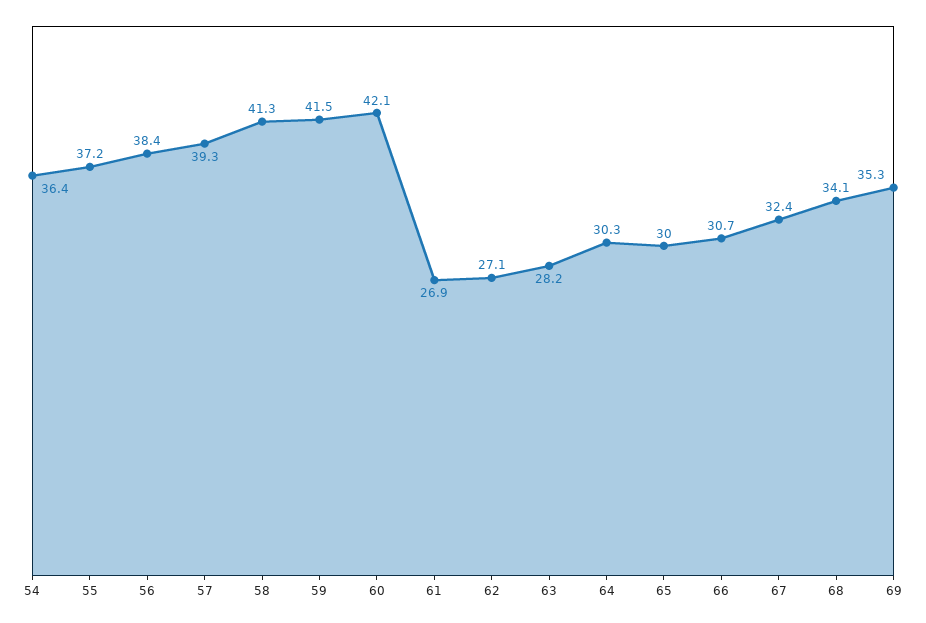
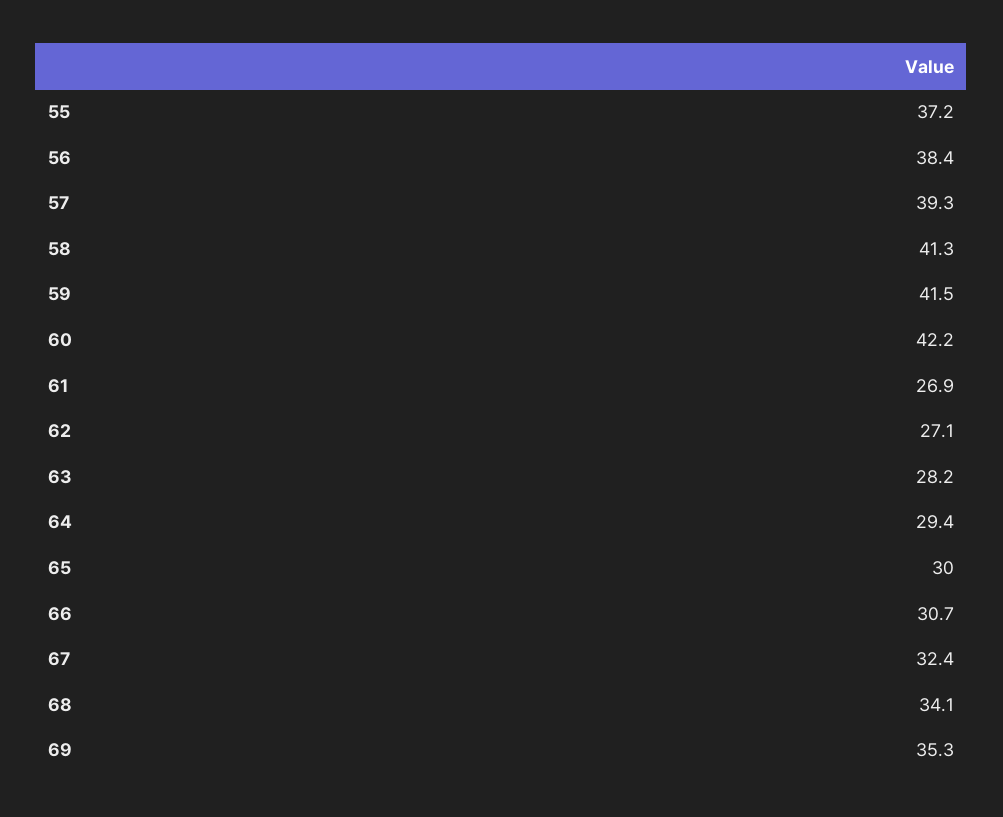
54: 36.4 -> none
60: 42.1 -> 42.2
64: 30.3 -> 29.4

